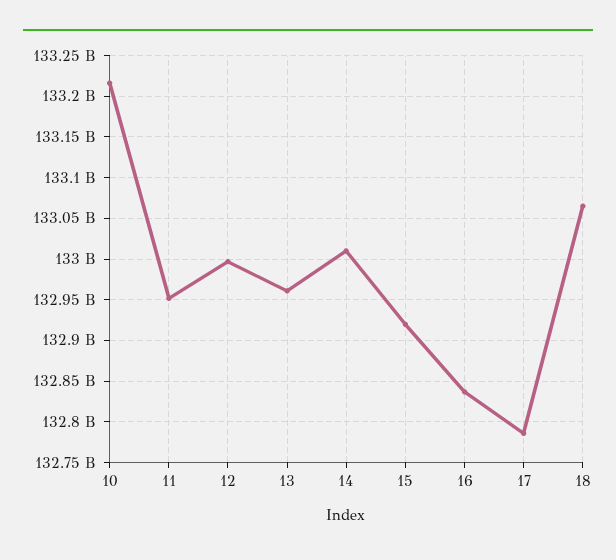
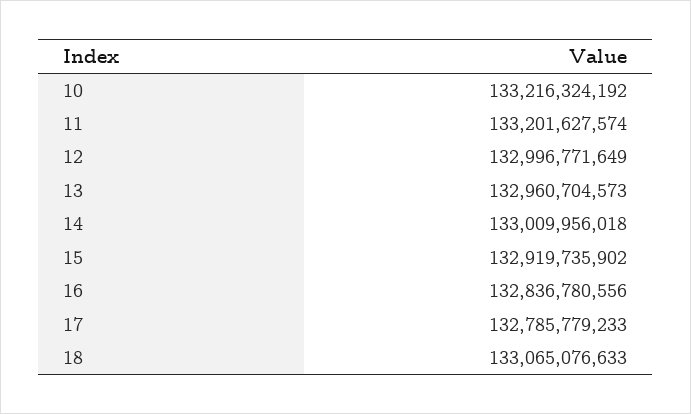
11: 132950000000 -> 133201627574

